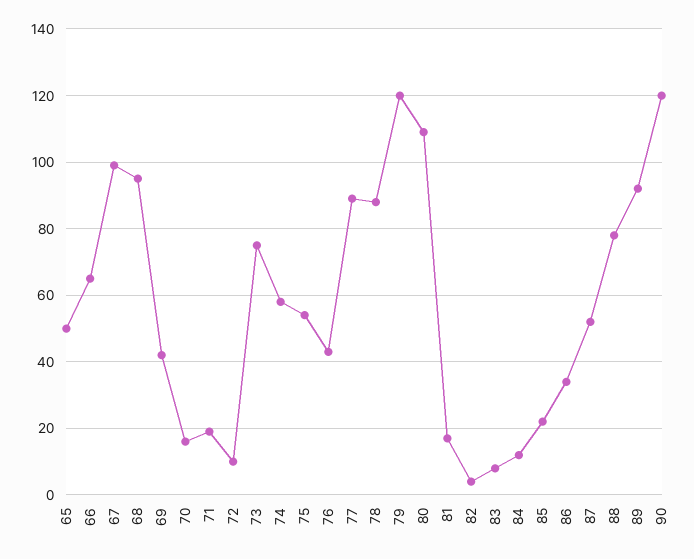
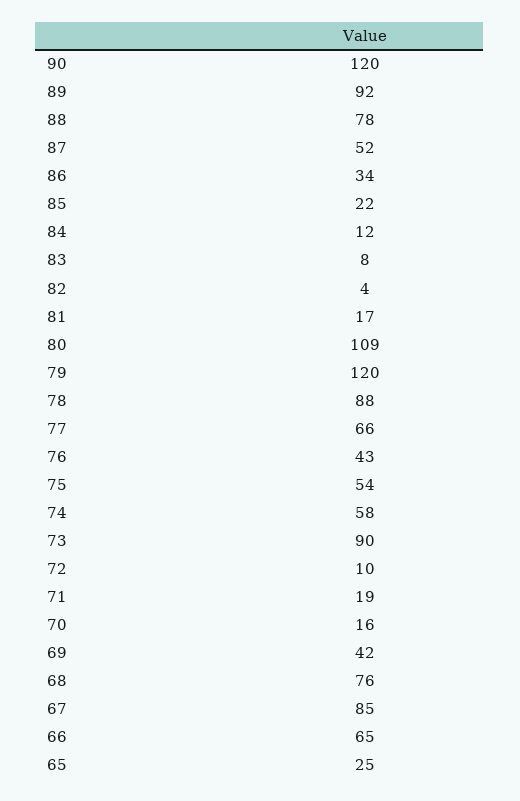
65: 50 -> 25
67: 100 -> 85
68: 95 -> 76
73: 75 -> 90
77: 90 -> 66

